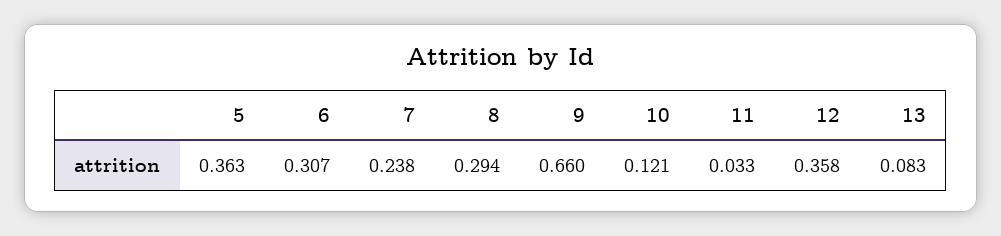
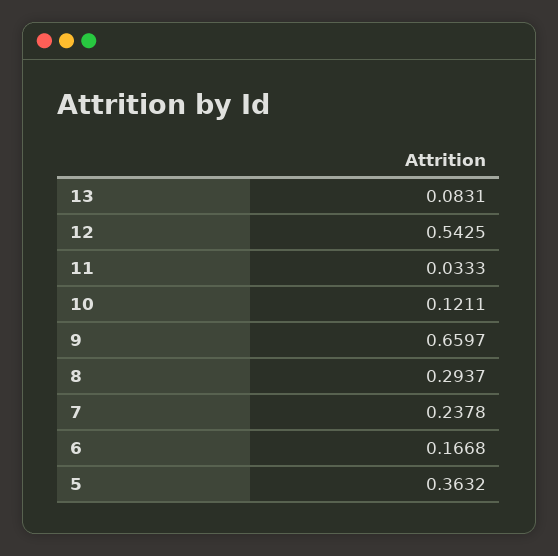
6: 0.307 -> 0.1668
12: 0.358 -> 0.5425

